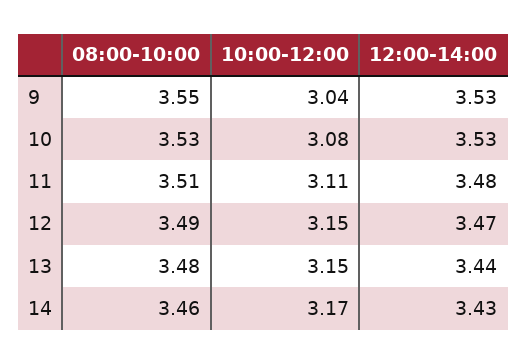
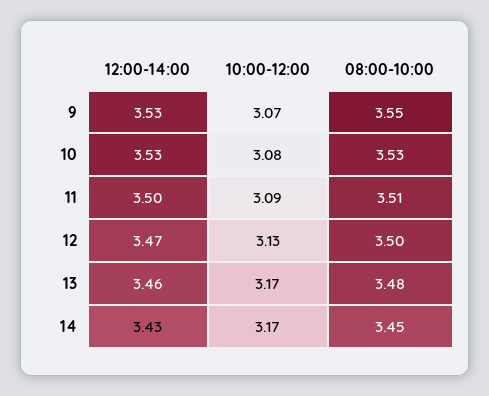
10:00-12:00, 9: 3.04 -> 3.07
10:00-12:00, 11: 3.11 -> 3.09
12:00-14:00, 11: 3.48 -> 3.5
08:00-10:00, 12: 3.49 -> 3.5
10:00-12:00, 12: 3.15 -> 3.13
10:00-12:00, 13: 3.15 -> 3.17
12:00-14:00, 13: 3.44 -> 3.46
08:00-10:00, 14: 3.46 -> 3.45

